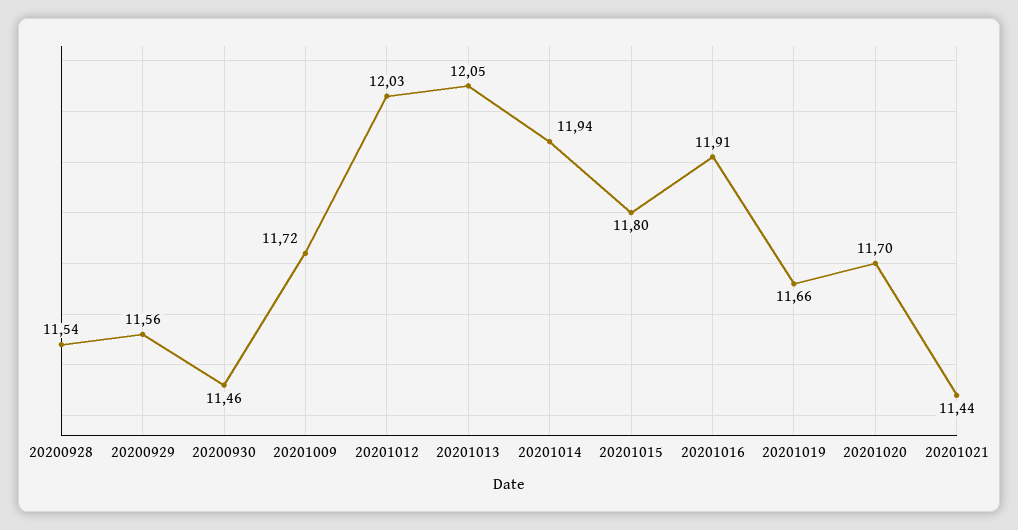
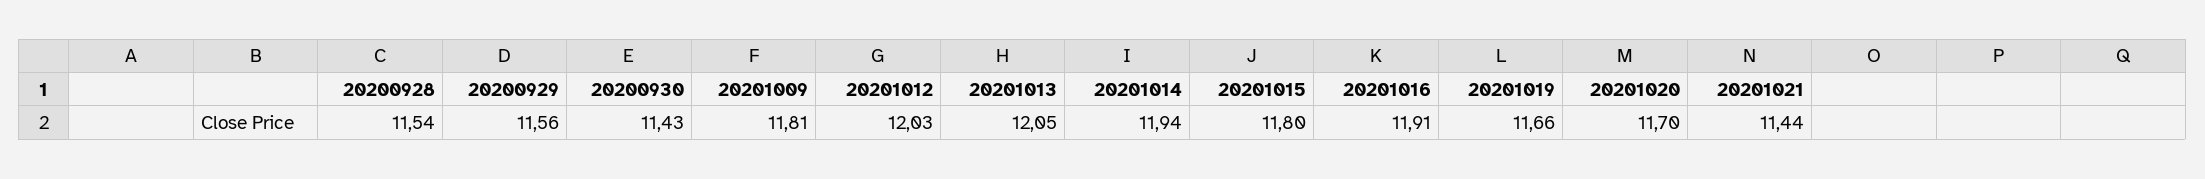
20200930: 11.46 -> 11.43
20201009: 11.72 -> 11.81

